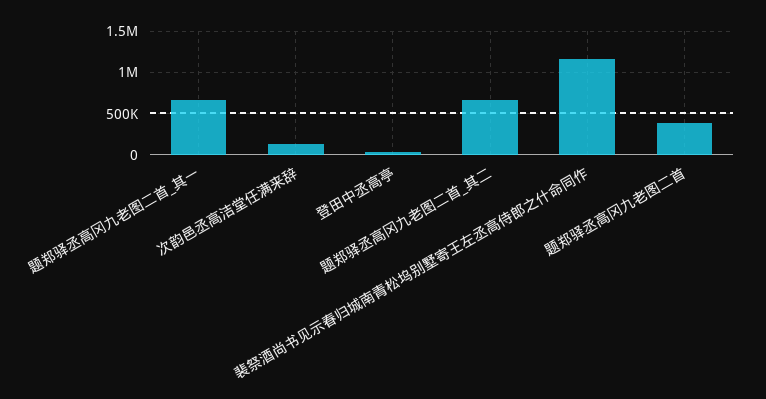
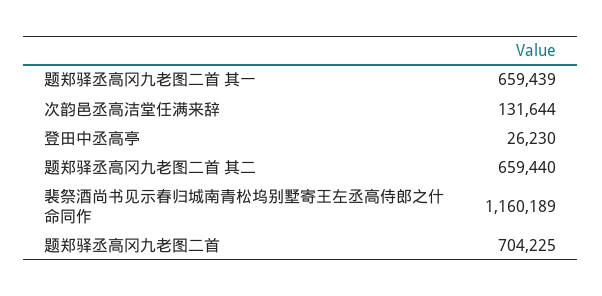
题郑驿丞高冈九老图二首: 400000 -> 704225

